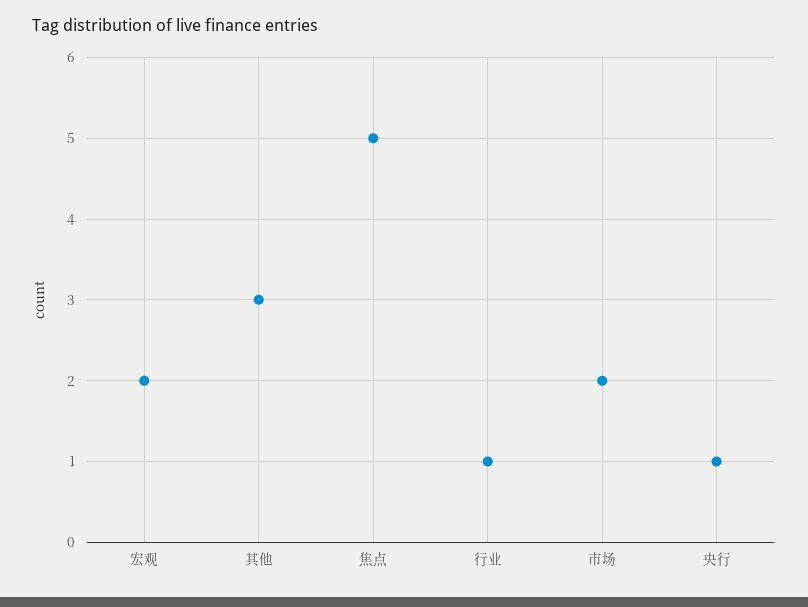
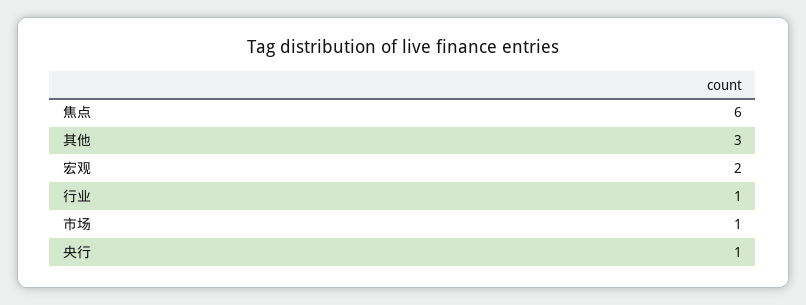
焦点: 5 -> 6
市场: 2 -> 1

